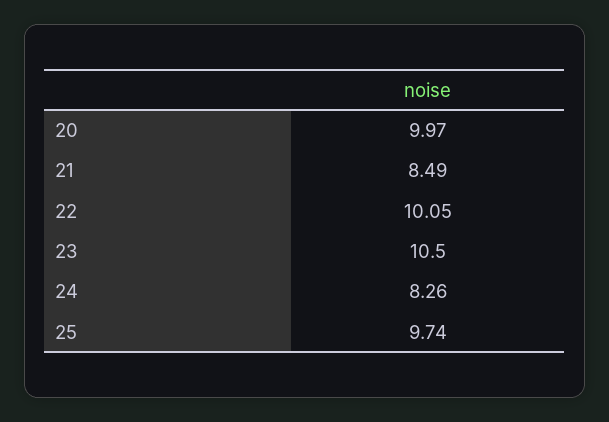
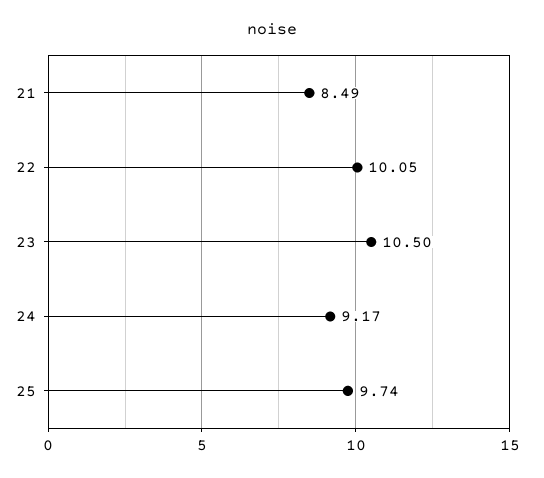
20: 9.97 -> none
24: 8.26 -> 9.17

